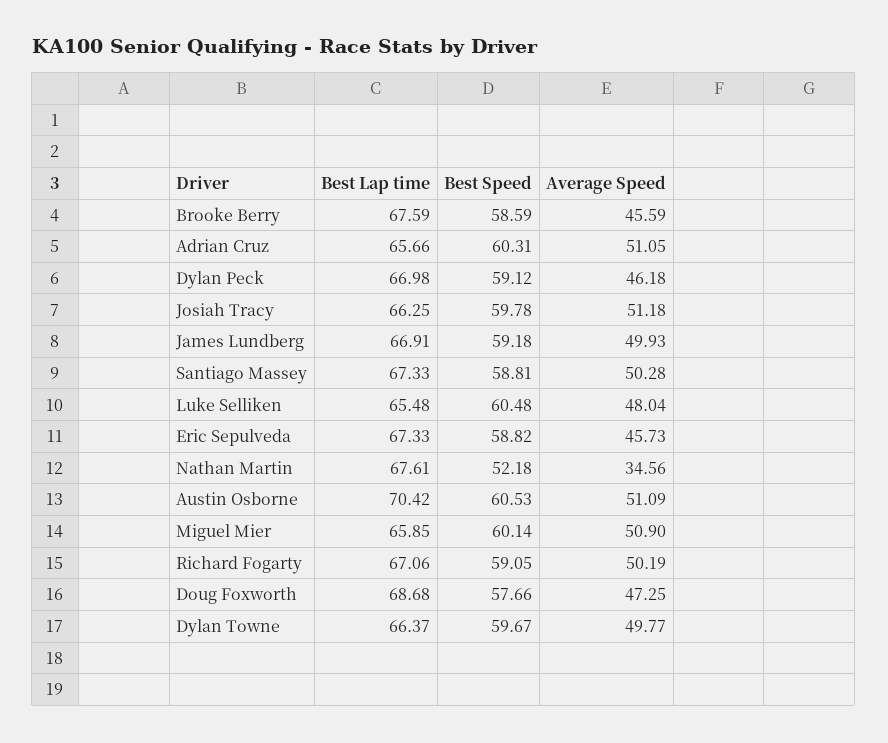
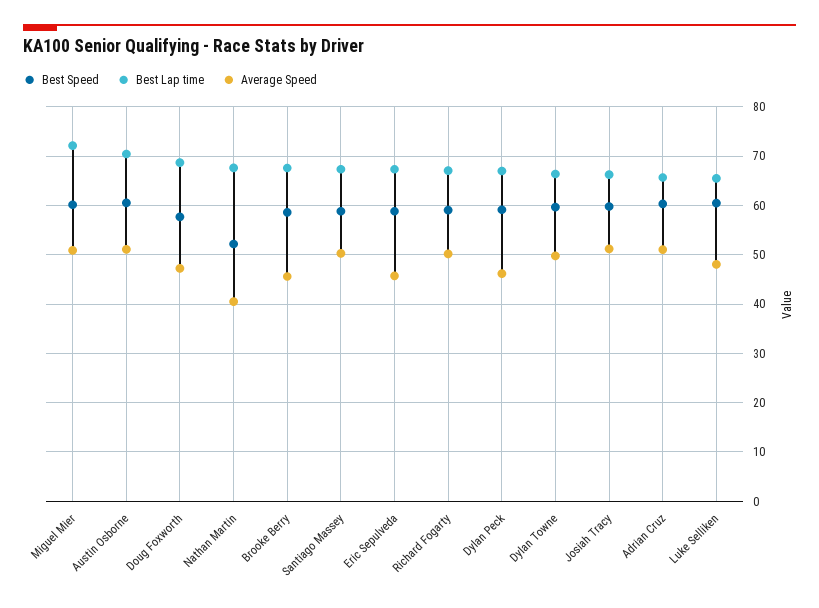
Best Lap time, James Lundberg: 66.91 -> none
Best Speed, James Lundberg: 59.18 -> none
Average Speed, James Lundberg: 49.93 -> none
Average Speed, Nathan Martin: 34.56 -> 40
Best Lap time, Miguel Mier: 65.85 -> 72

